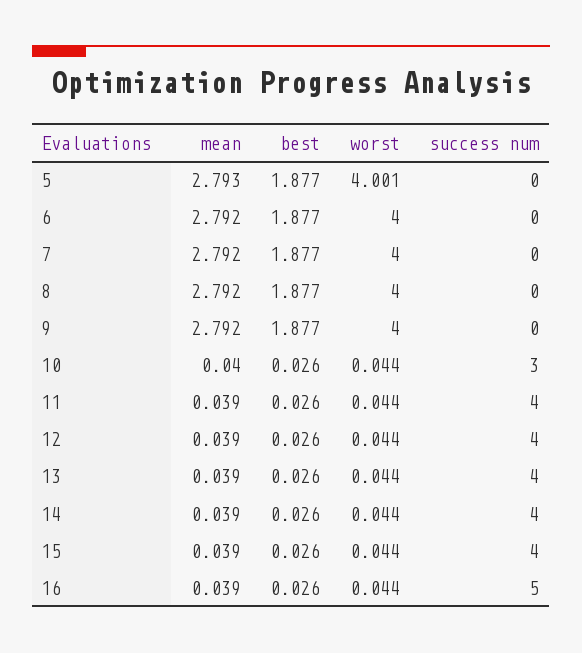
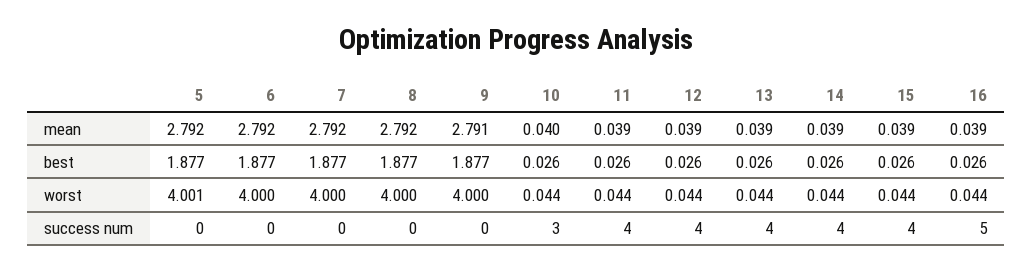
mean, 5: 2.793 -> 2.792
mean, 9: 2.792 -> 2.791

